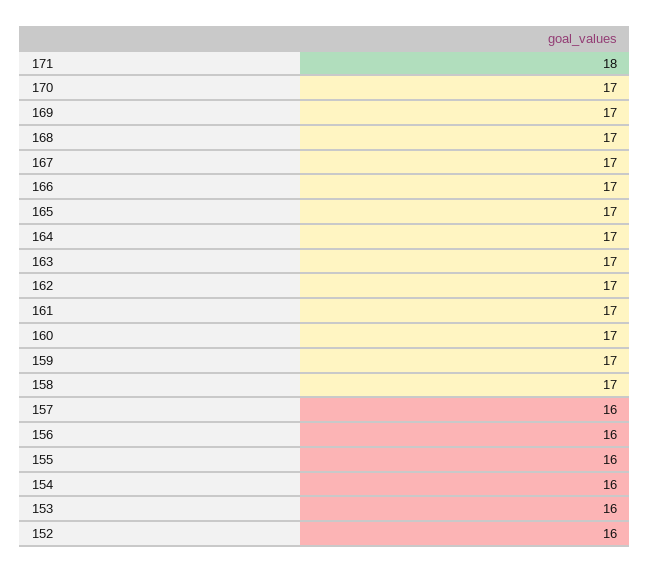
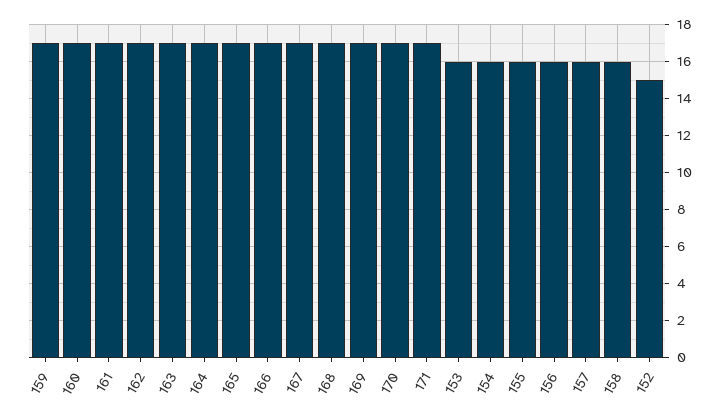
171: 18 -> 17
158: 17 -> 16
152: 16 -> 15

